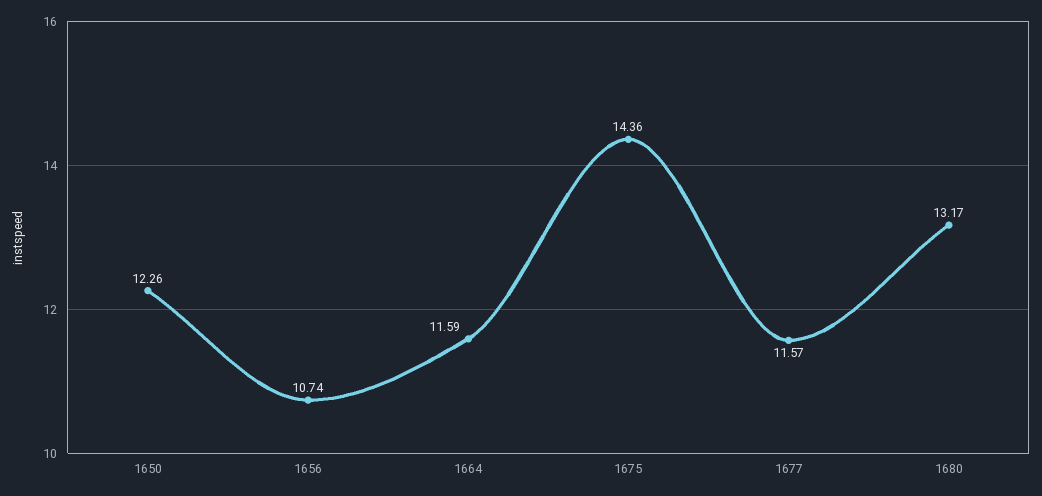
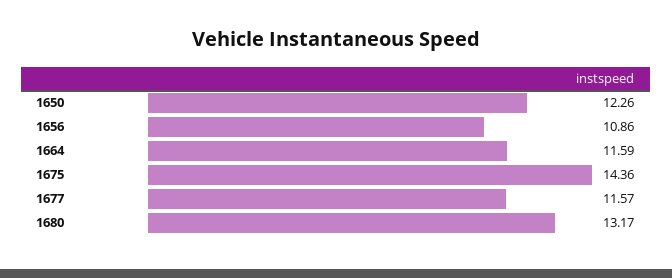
1656: 10.74 -> 10.86

